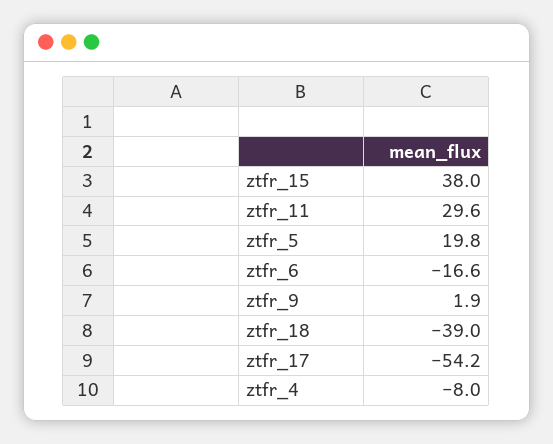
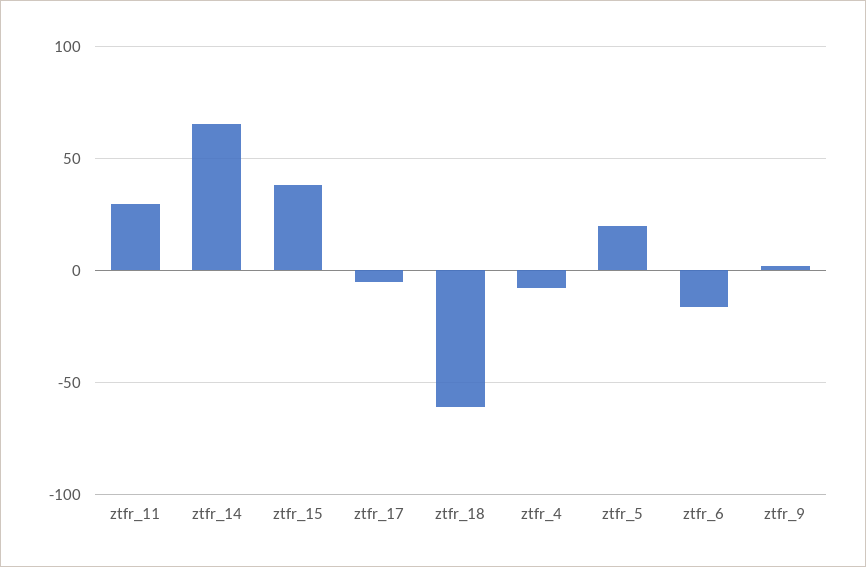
ztfr_18: -39 -> -60
ztfr_17: -54.2 -> -5
ztfr_14: none -> 65

